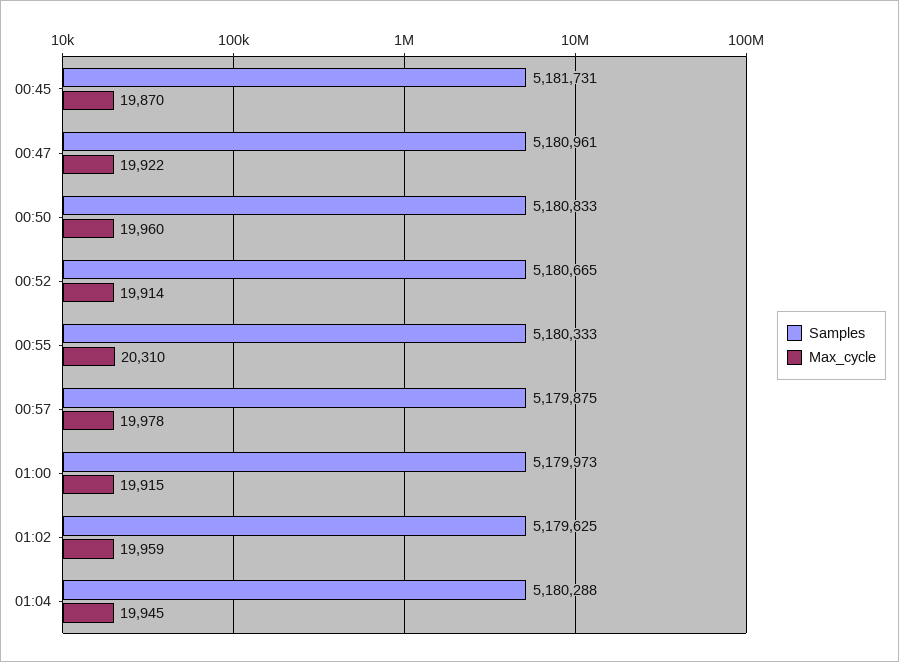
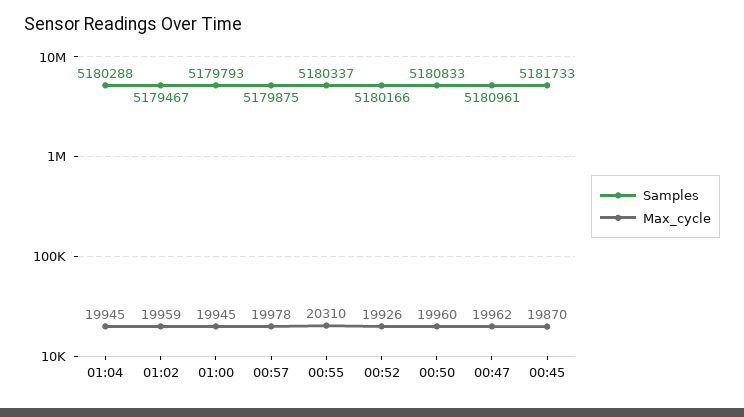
Samples, 00:45: 5181731 -> 5181733
Max_cycle, 00:47: 19922 -> 19962
Samples, 00:52: 5180665 -> 5180166
Max_cycle, 00:52: 19914 -> 19926
Samples, 00:55: 5180333 -> 5180337
Samples, 01:00: 5179973 -> 5179793
Max_cycle, 01:00: 19915 -> 19945
Samples, 01:02: 5179625 -> 5179467

